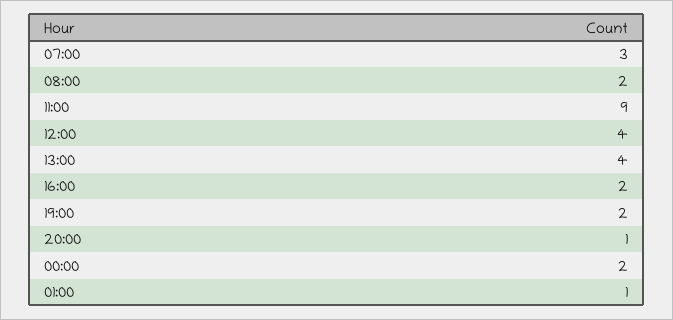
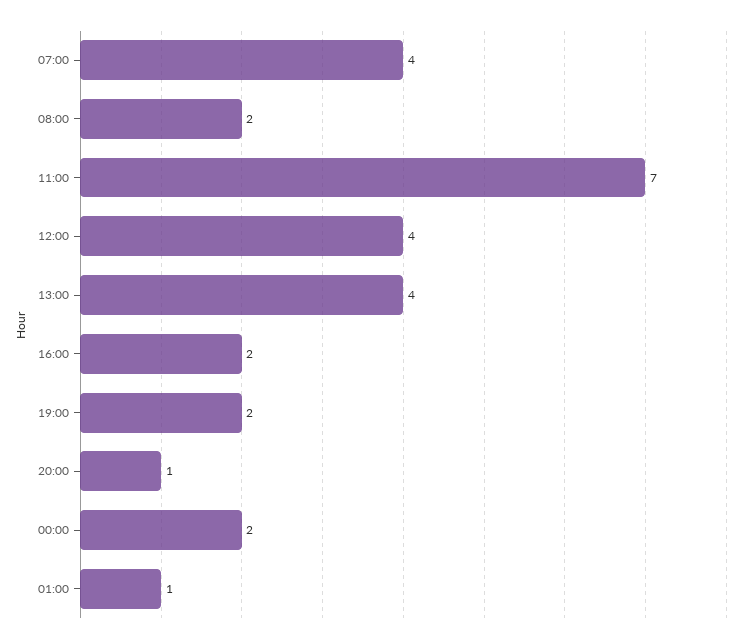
07:00: 3 -> 4
11:00: 9 -> 7

